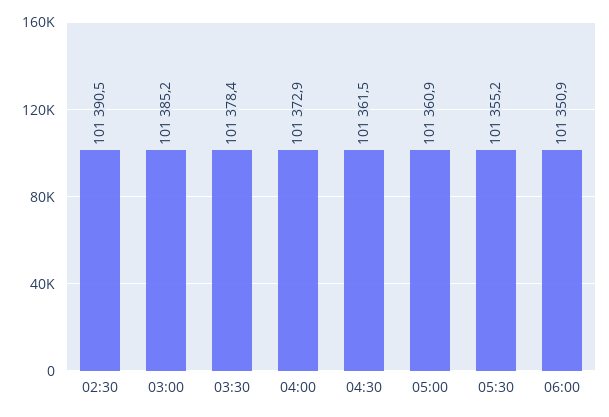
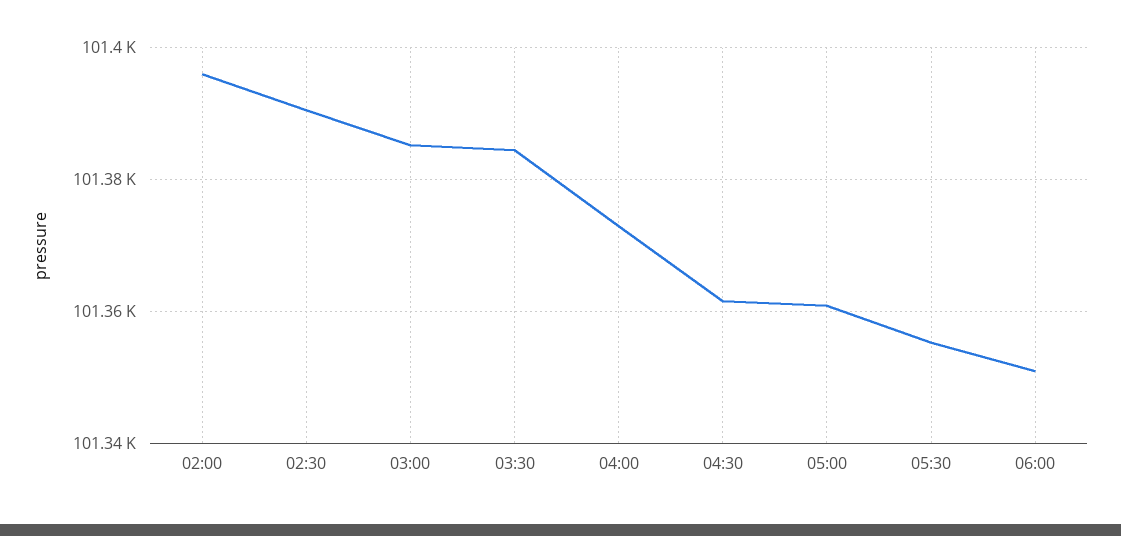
03:30: 101378.4 -> 101384
02:00: none -> 101396

